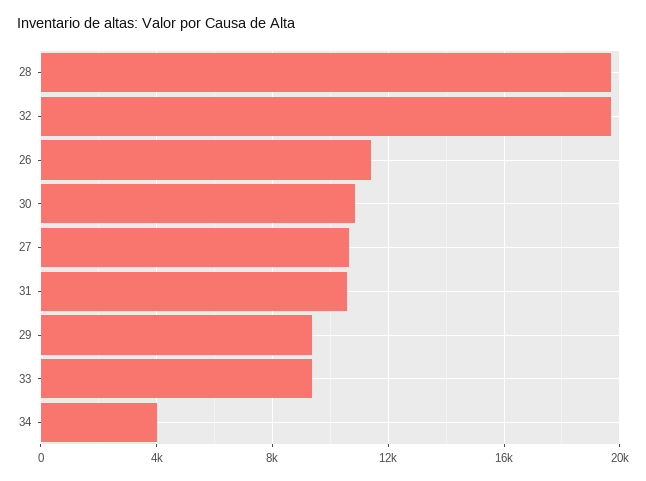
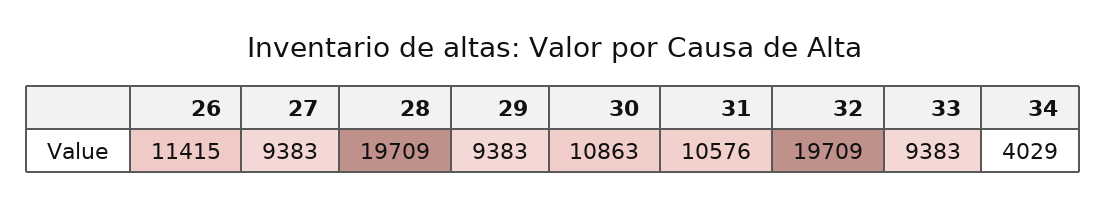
27: 10500 -> 9383

